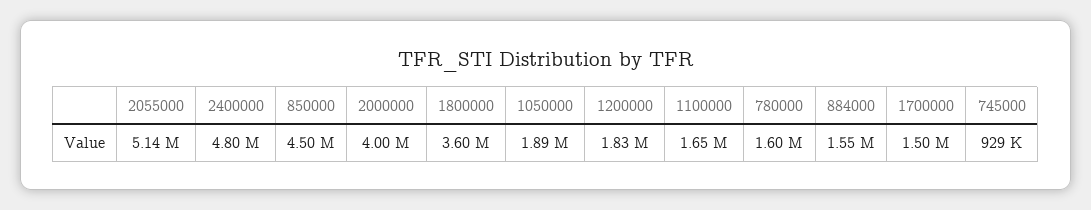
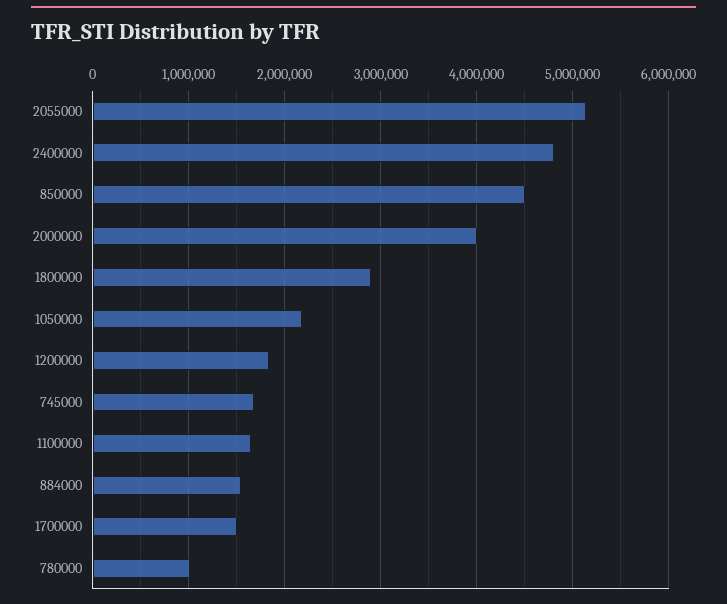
1800000: 3600000 -> 2900000
1050000: 1890000 -> 2200000
780000: 1600000 -> 1000000
745000: 929000 -> 1700000

